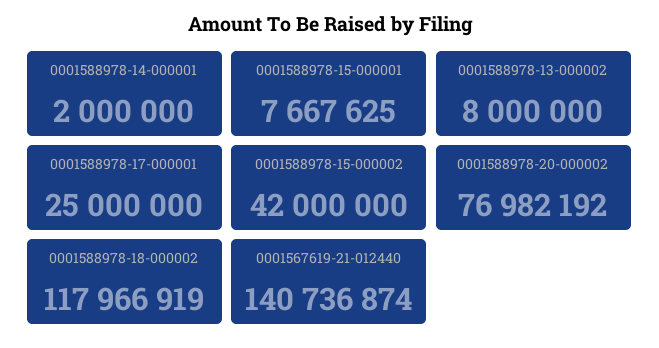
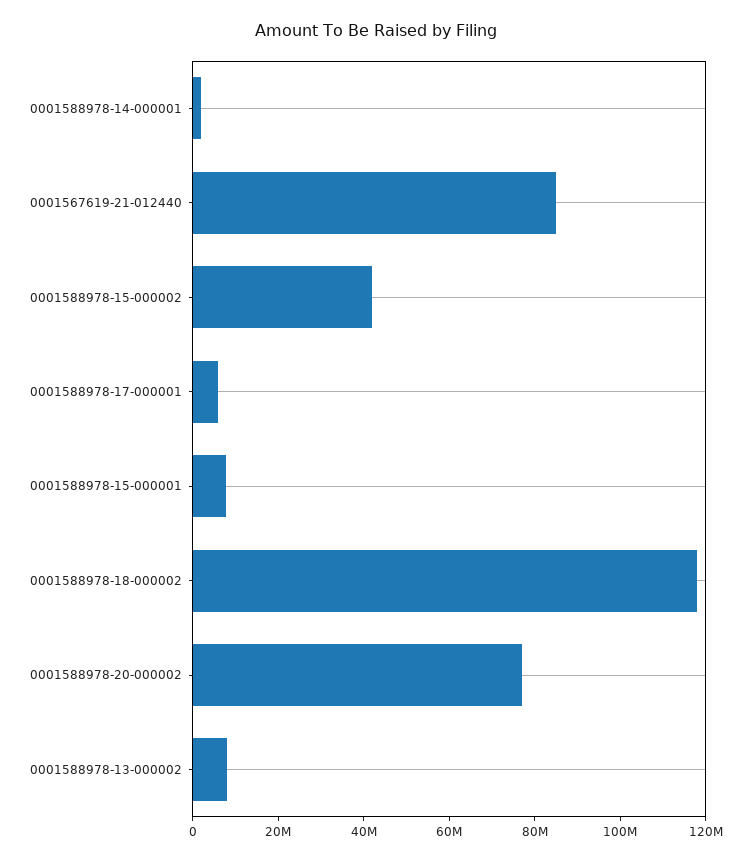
0001588978-17-000001: 25000000 -> 5000000
0001567619-21-012440: 140736874 -> 85000000

